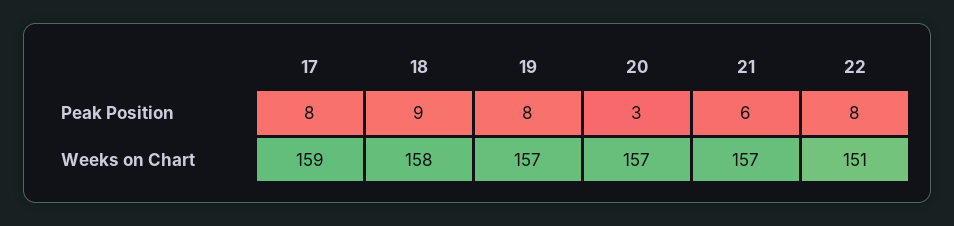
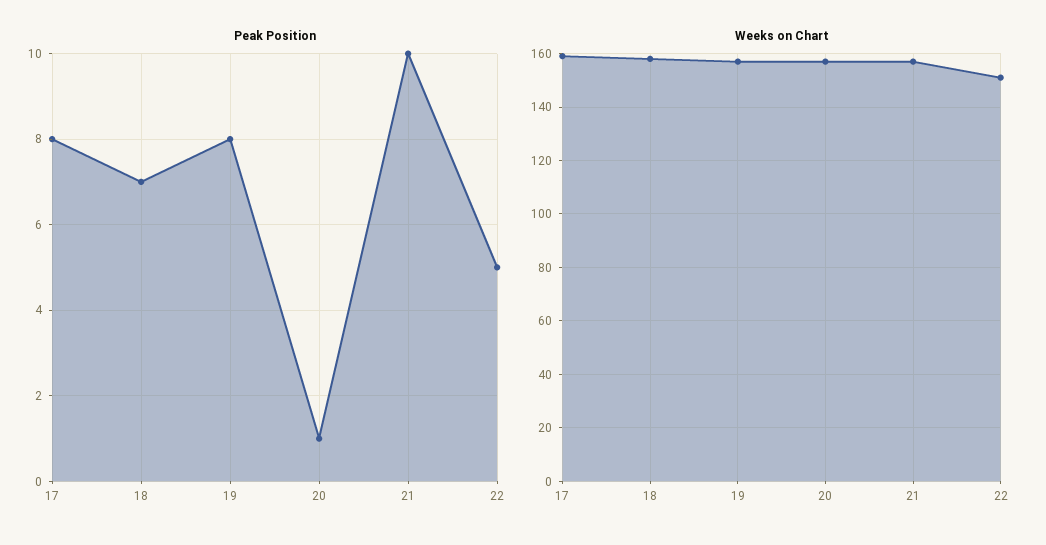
Peak Position, 18: 9 -> 7
Peak Position, 20: 3 -> 1
Peak Position, 21: 6 -> 10
Peak Position, 22: 8 -> 5

